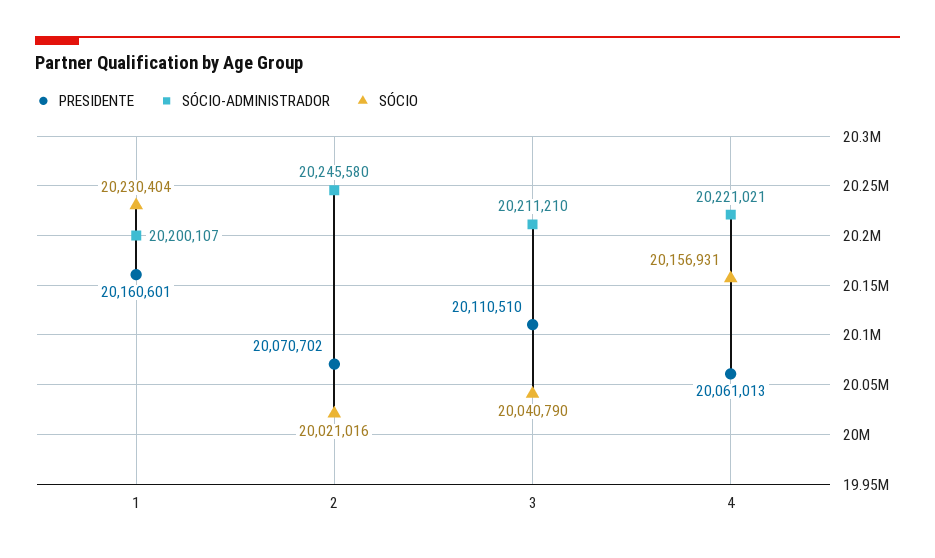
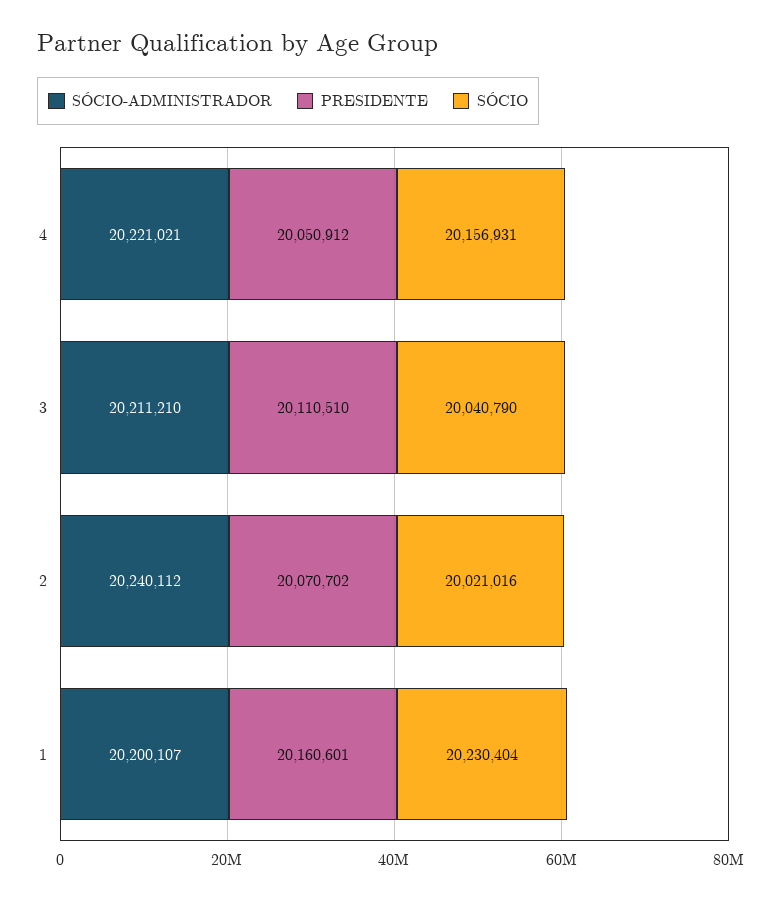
SÓCIO-ADMINISTRADOR, 2: 20245580 -> 20240112
PRESIDENTE, 4: 20061013 -> 20050912

